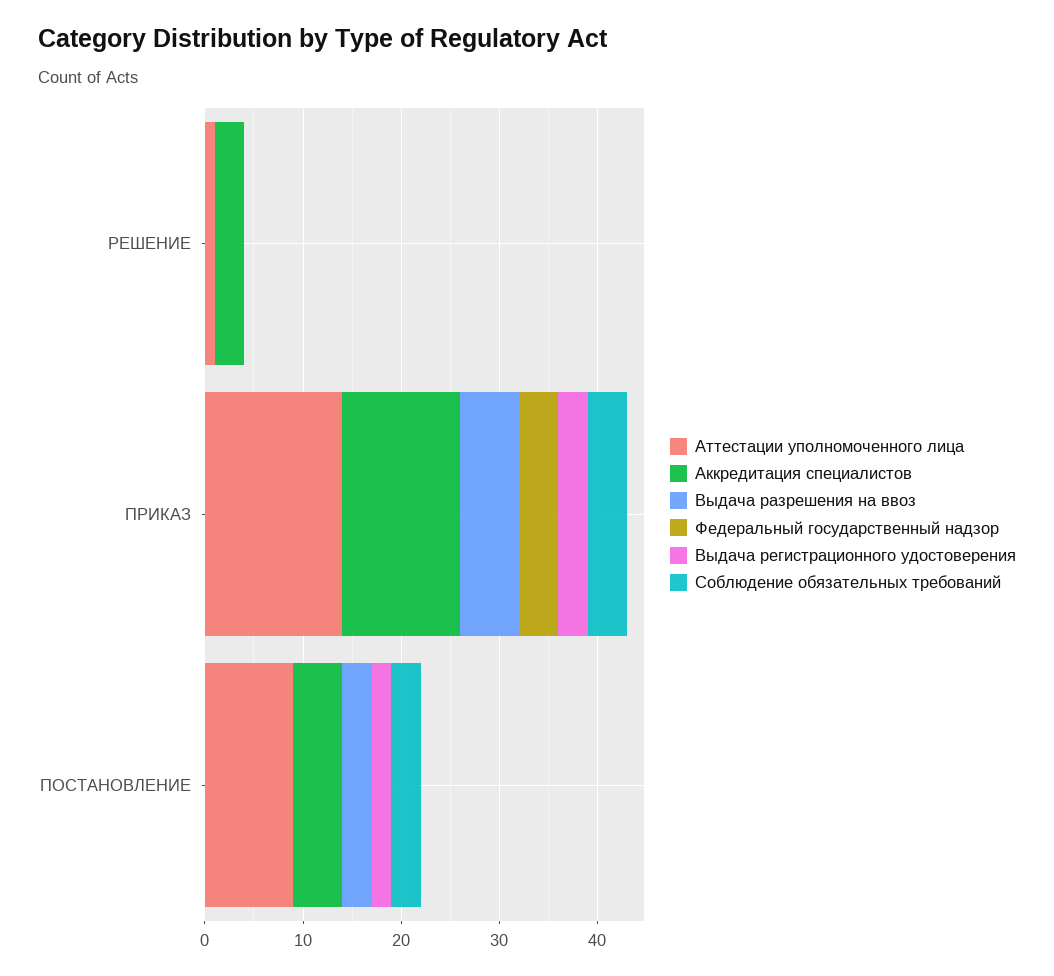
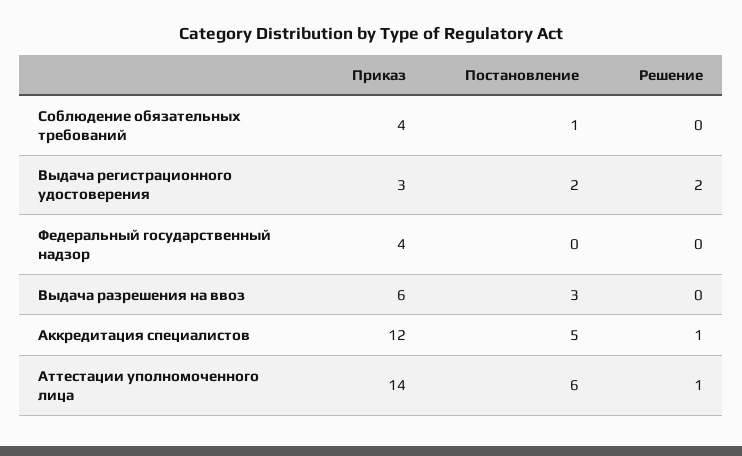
Аккредитация специалистов, РЕШЕНИЕ: 3 -> 1
Выдача регистрационного удостоверения, РЕШЕНИЕ: 0 -> 2
Аттестации уполномоченного лица, ПОСТАНОВЛЕНИЕ: 9 -> 6
Соблюдение обязательных требований, ПОСТАНОВЛЕНИЕ: 3 -> 1

